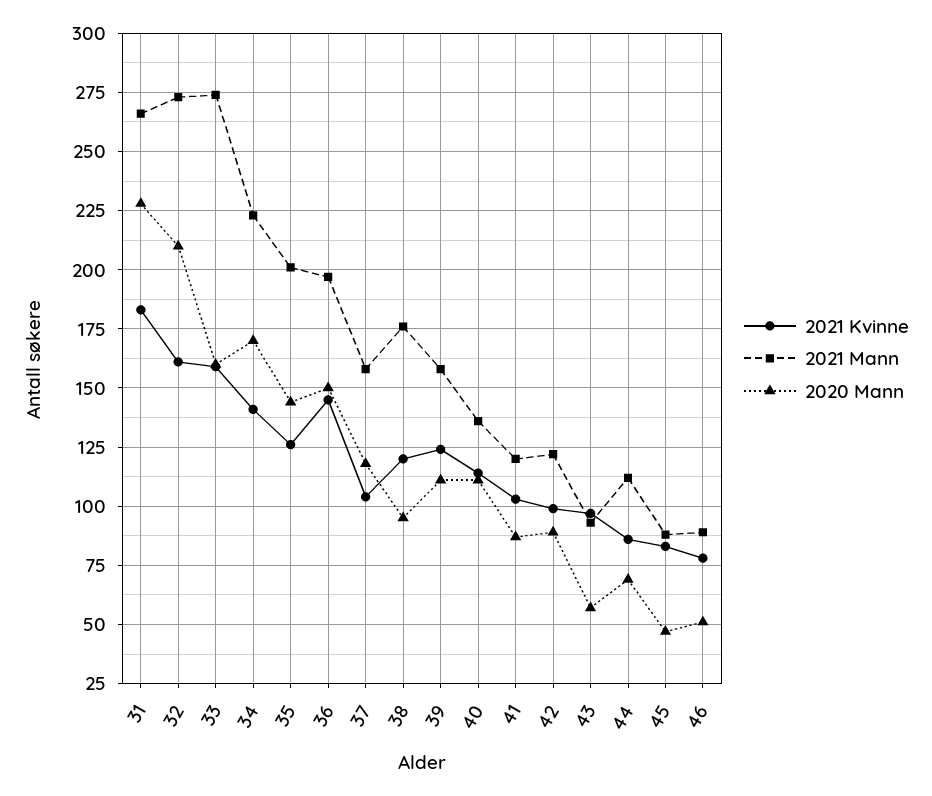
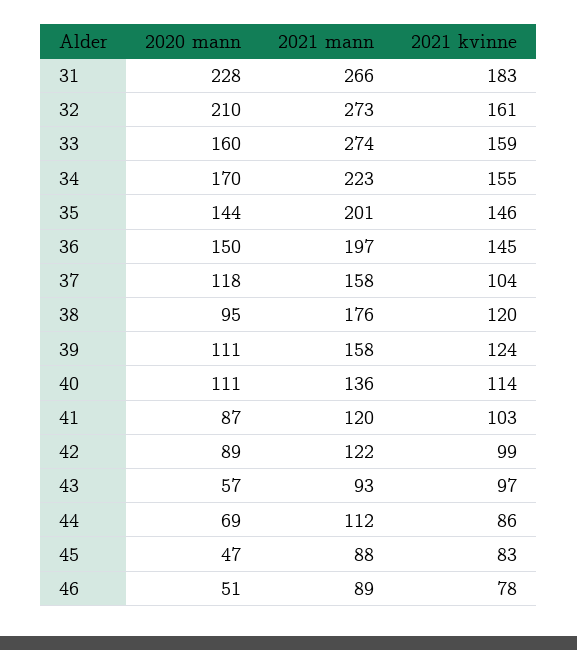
2021 Kvinne, 34: 140 -> 155
2021 Kvinne, 35: 125 -> 146

